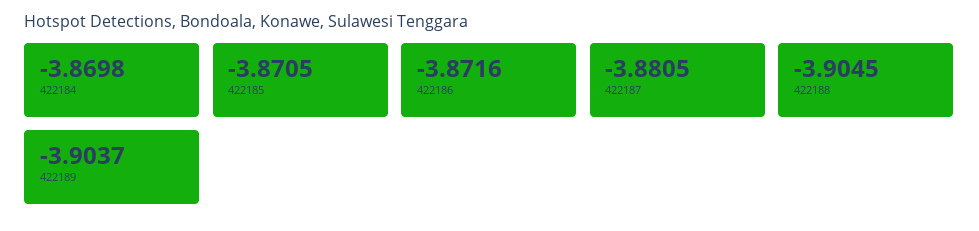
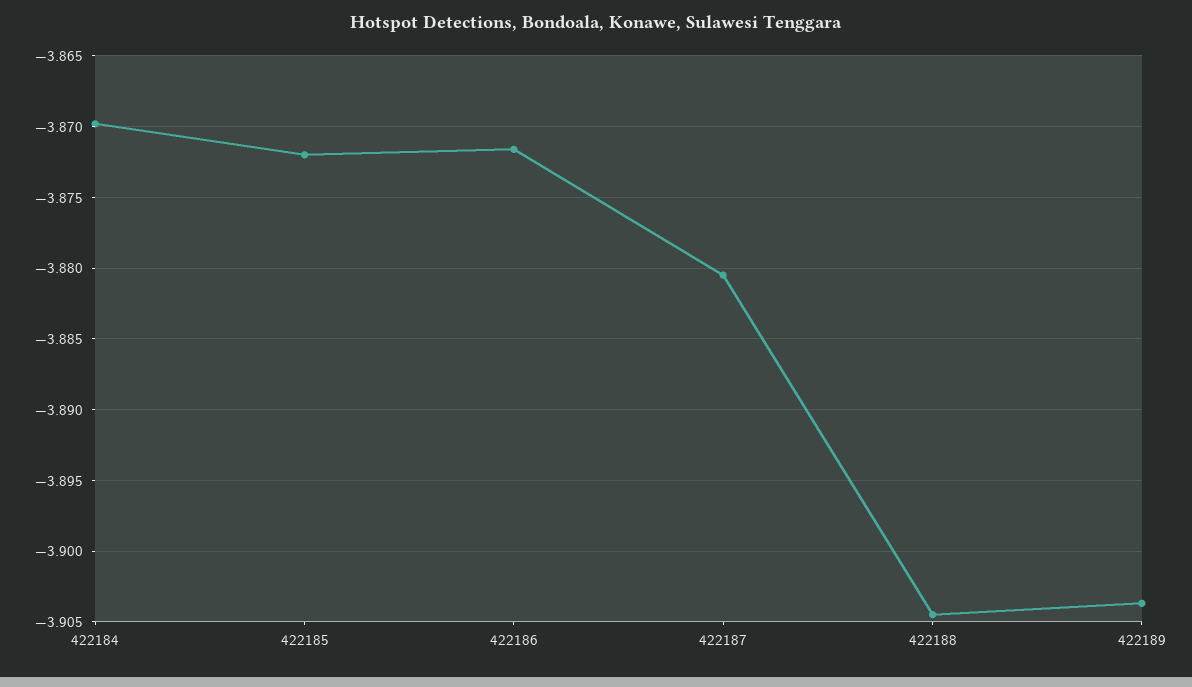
422185: -3.8705 -> -3.872

